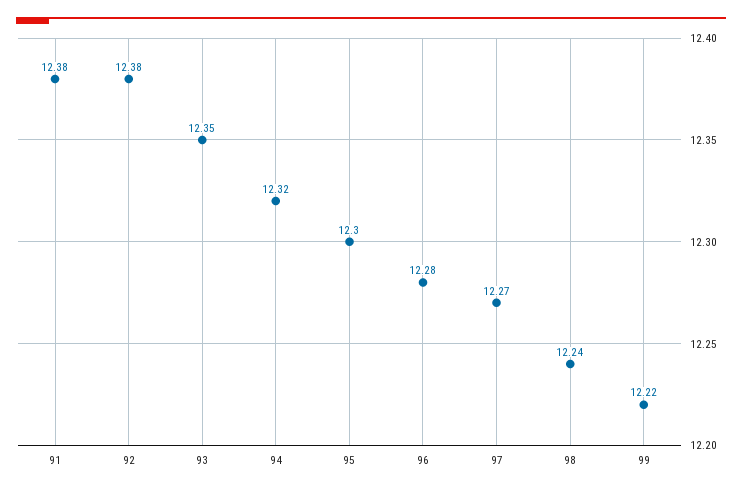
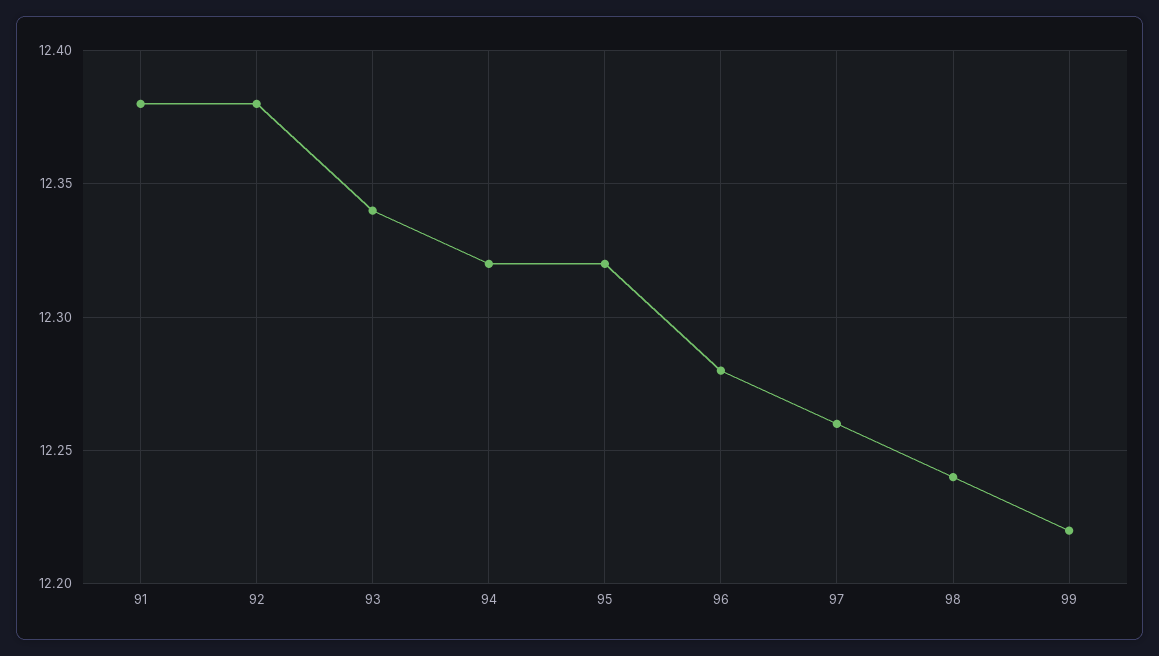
93: 12.35 -> 12.34
95: 12.3 -> 12.32
97: 12.27 -> 12.26

